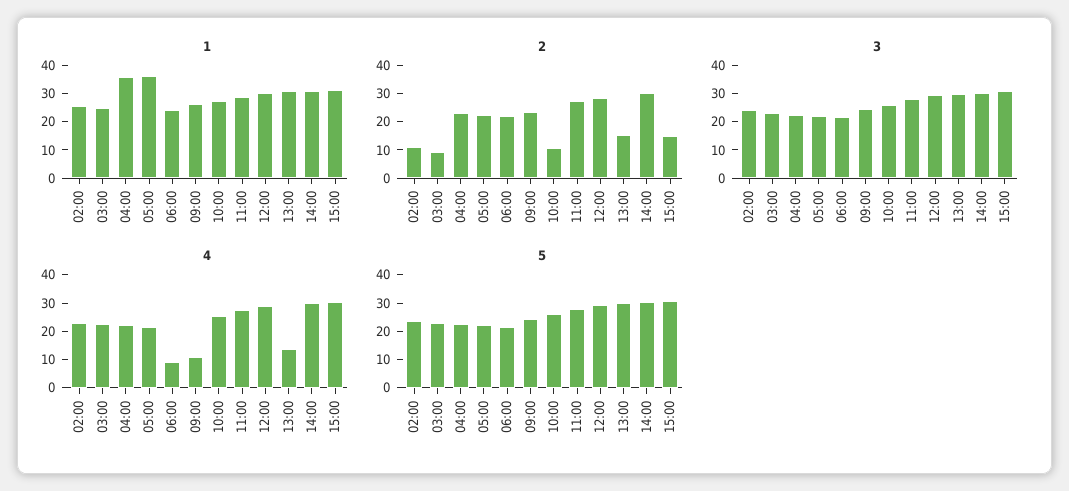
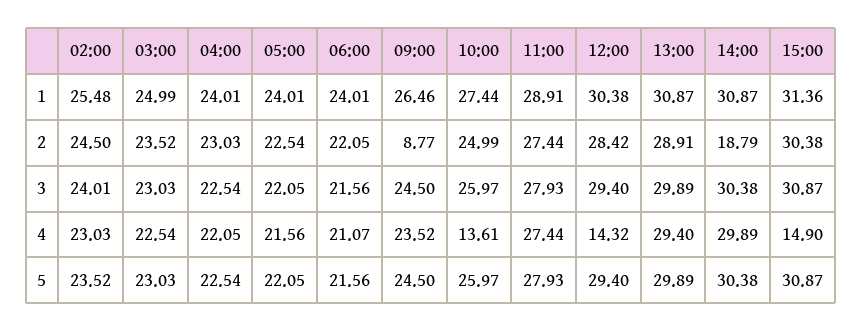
1, 04:00: 35 -> 24.01
1, 05:00: 35 -> 24.01
2, 02:00: 10 -> 24.5
2, 03:00: 10 -> 23.52
2, 09:00: 25 -> 8.77
2, 10:00: 10 -> 24.99
2, 13:00: 15 -> 28.91
2, 14:00: 30 -> 18.79
2, 15:00: 15 -> 30.38
4, 06:00: 10 -> 21.07
4, 09:00: 10 -> 23.52
4, 10:00: 25 -> 13.61
4, 12:00: 30 -> 14.32
4, 13:00: 15 -> 29.4
4, 15:00: 30 -> 14.9

